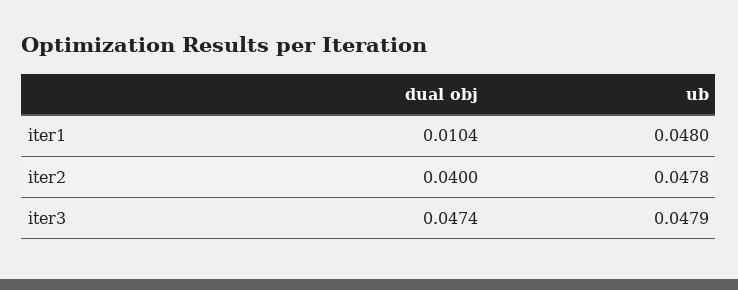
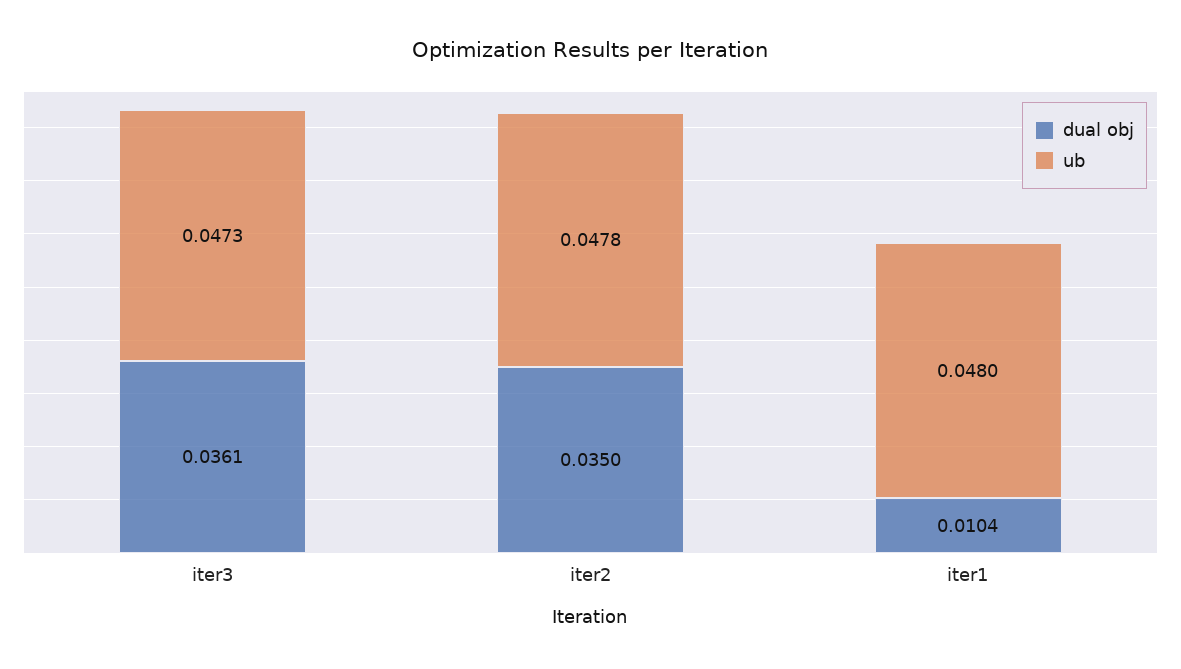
dual obj, iter2: 0.04 -> 0.035
dual obj, iter3: 0.0474 -> 0.0361
ub, iter3: 0.0479 -> 0.0473

